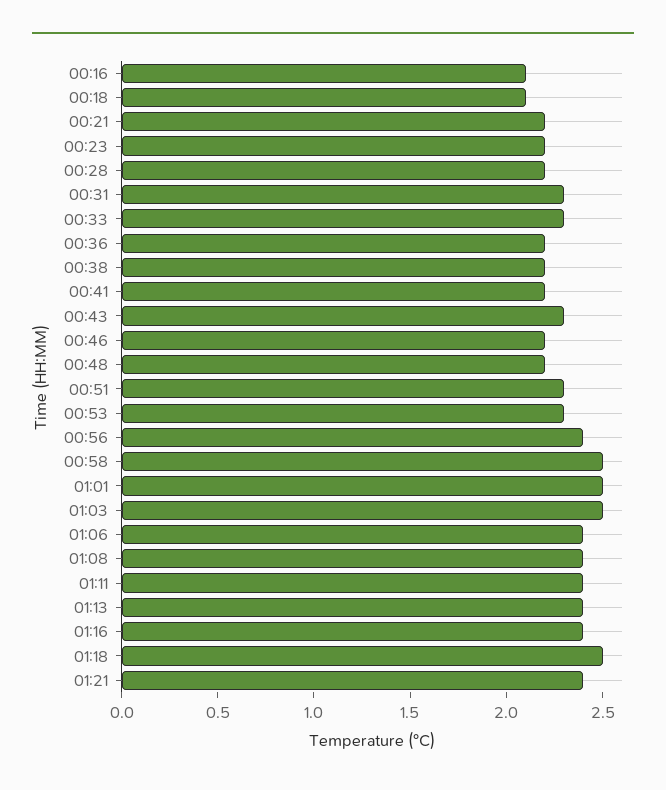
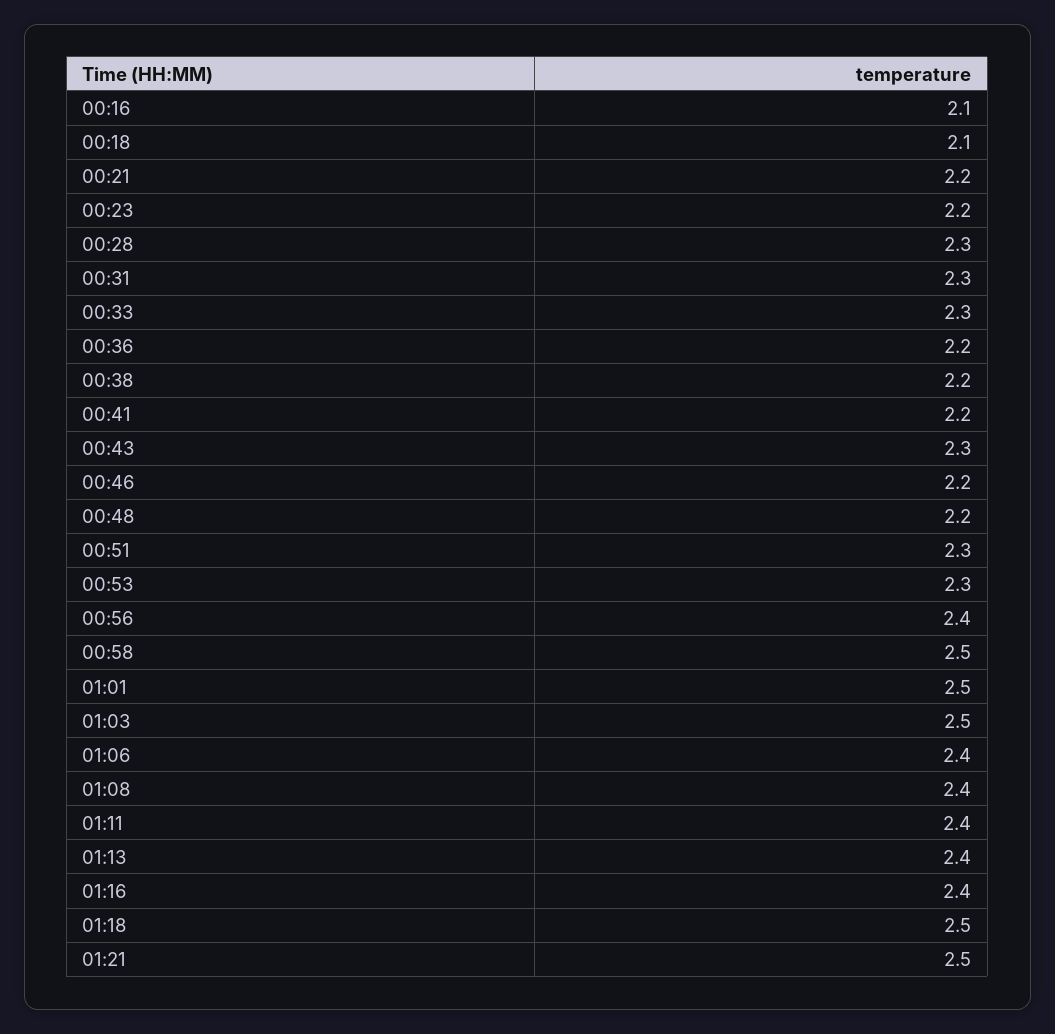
00:28: 2.2 -> 2.3
01:21: 2.4 -> 2.5

